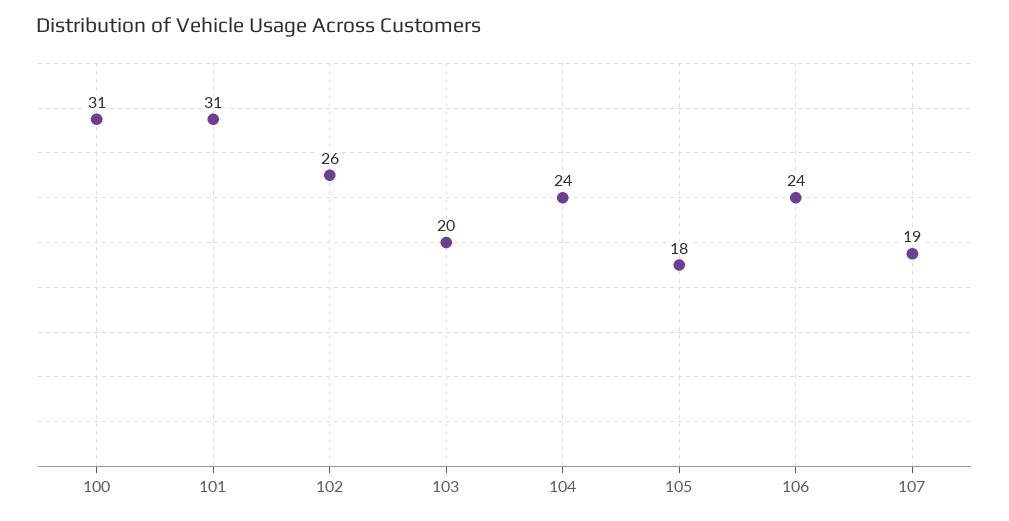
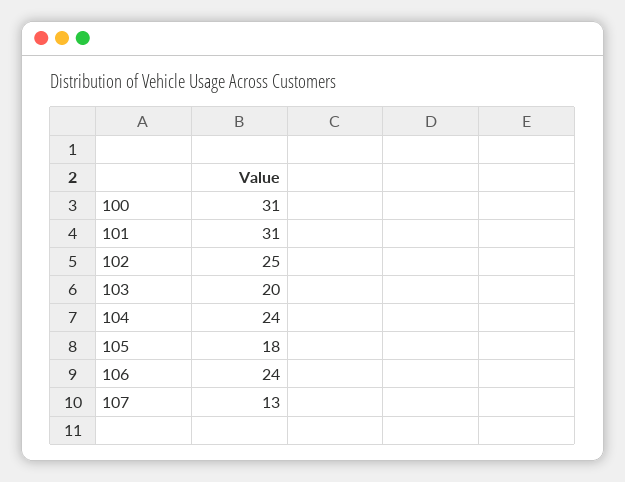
102: 26 -> 25
107: 19 -> 13

